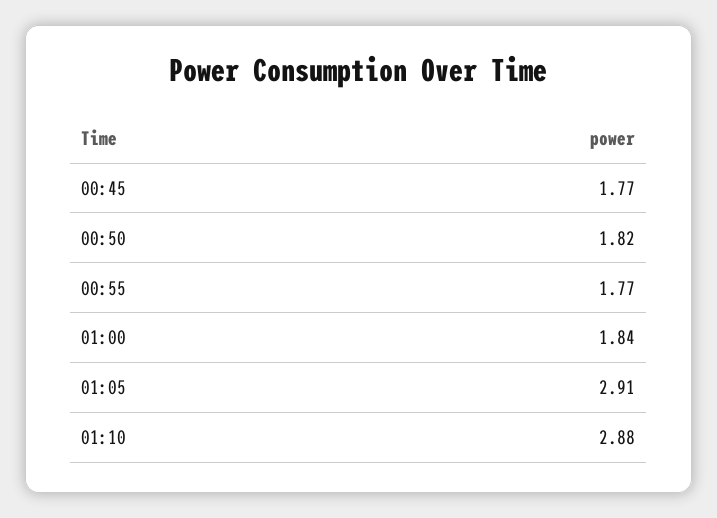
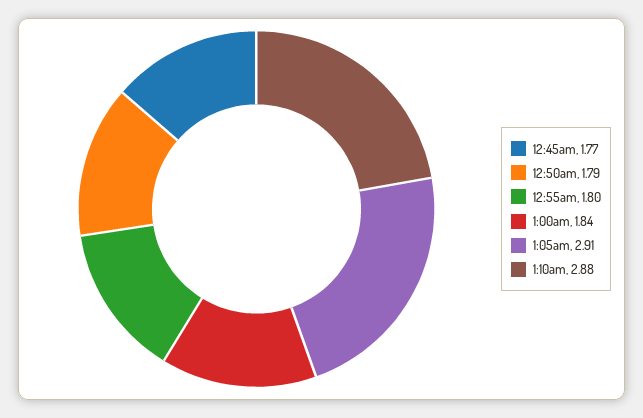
00:50: 1.82 -> 1.79
00:55: 1.77 -> 1.8

